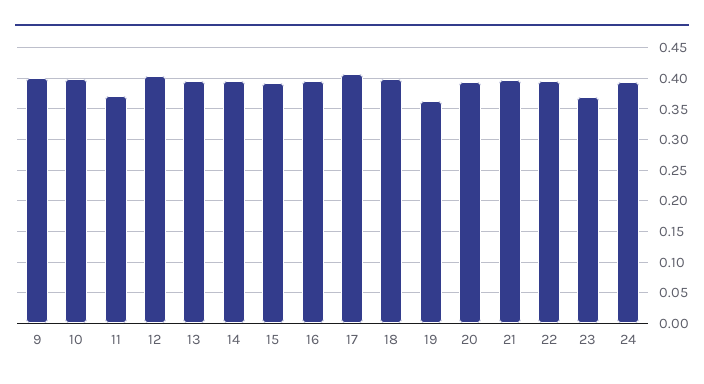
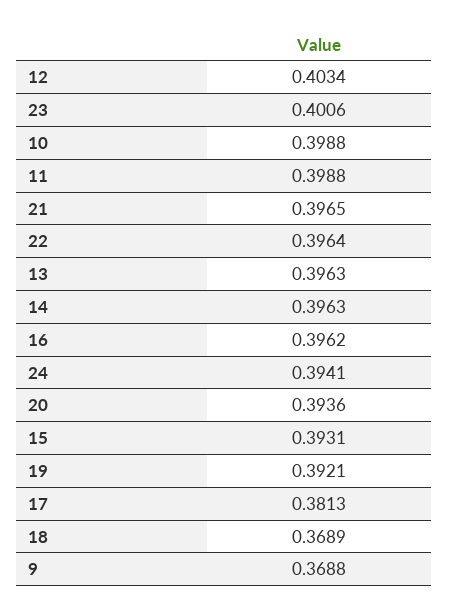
9: 0.4 -> 0.3688
11: 0.37 -> 0.3988
17: 0.41 -> 0.3813
18: 0.4 -> 0.3689
19: 0.36 -> 0.3921
23: 0.37 -> 0.4006

